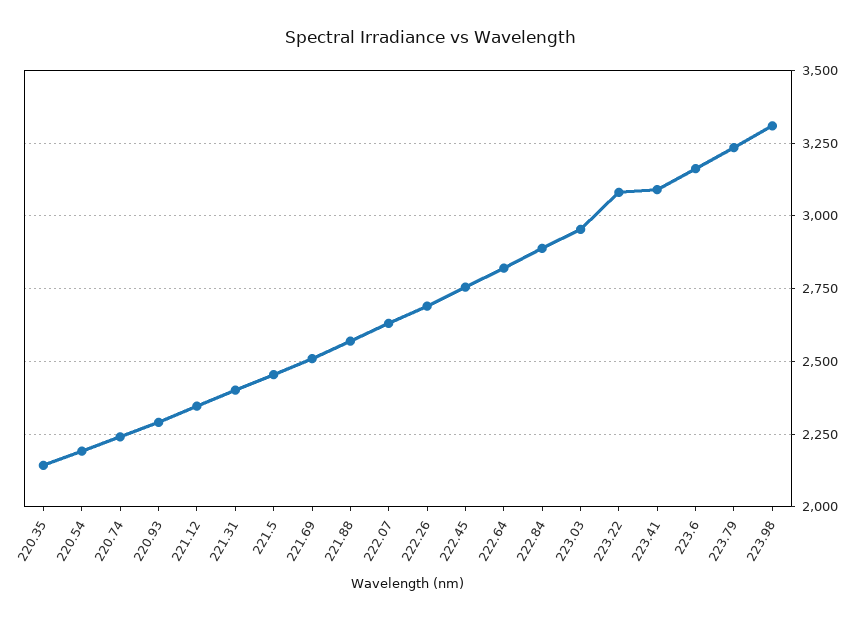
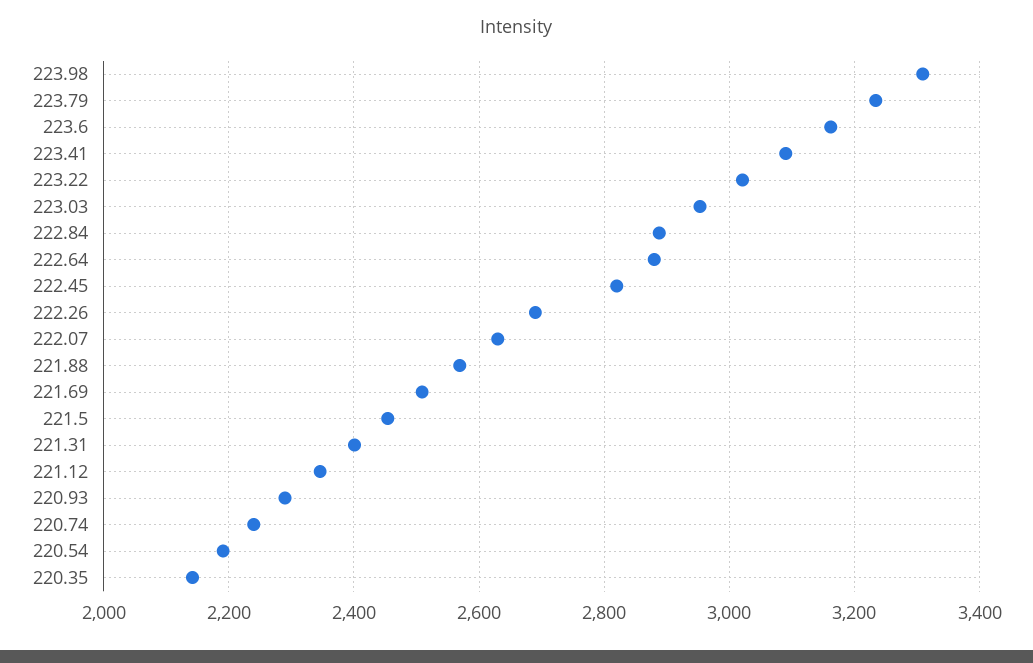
222.45: 2750 -> 2820
222.64: 2825 -> 2880
223.22: 3075 -> 3020

